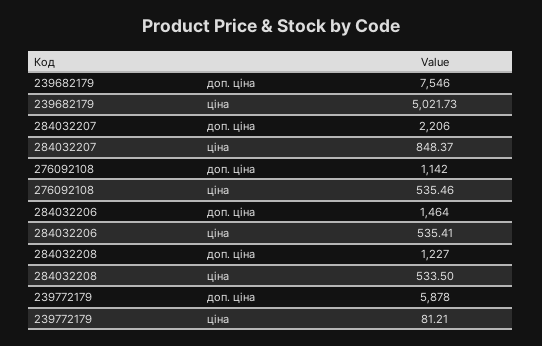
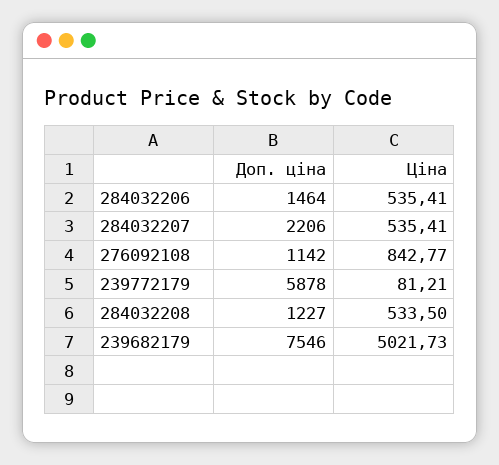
284032207, ціна: 848.37 -> 535.41
276092108, ціна: 535.46 -> 842.77

